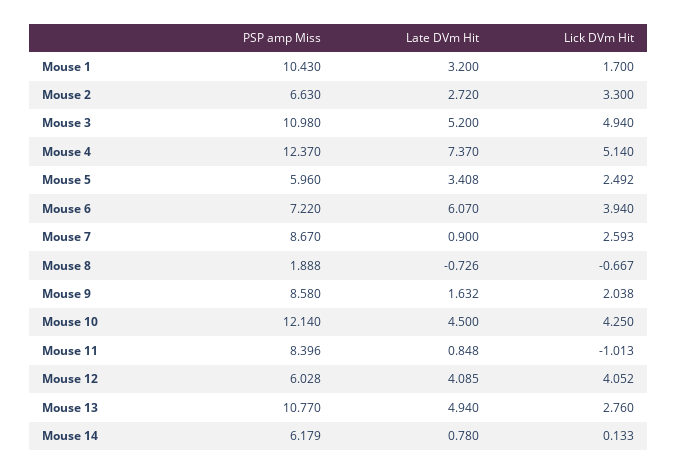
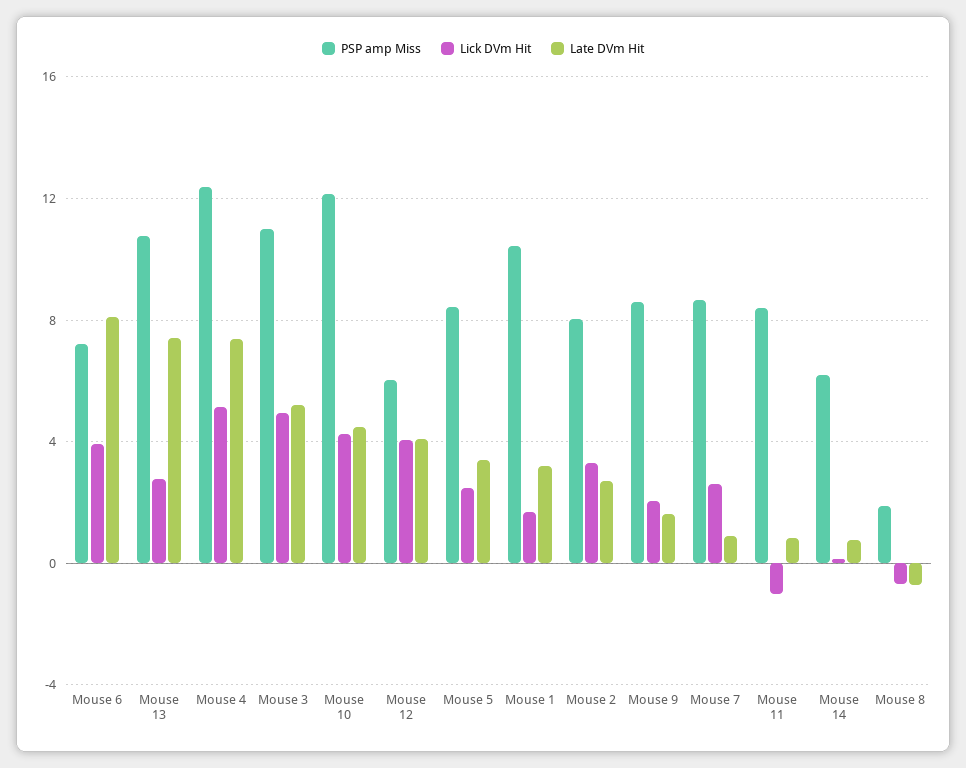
PSP amp Miss, Mouse 2: 6.63 -> 8
PSP amp Miss, Mouse 5: 5.96 -> 8.5
Late DVm Hit, Mouse 6: 6.07 -> 8
Late DVm Hit, Mouse 13: 4.94 -> 7.5

